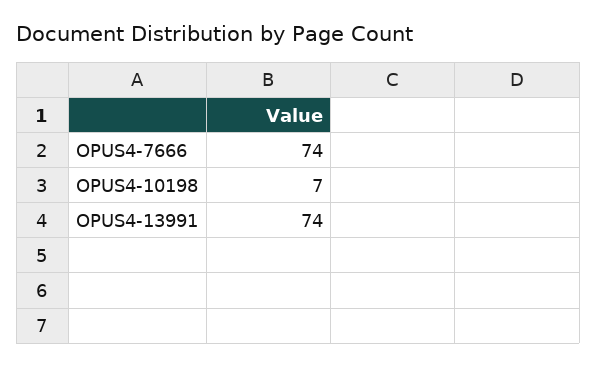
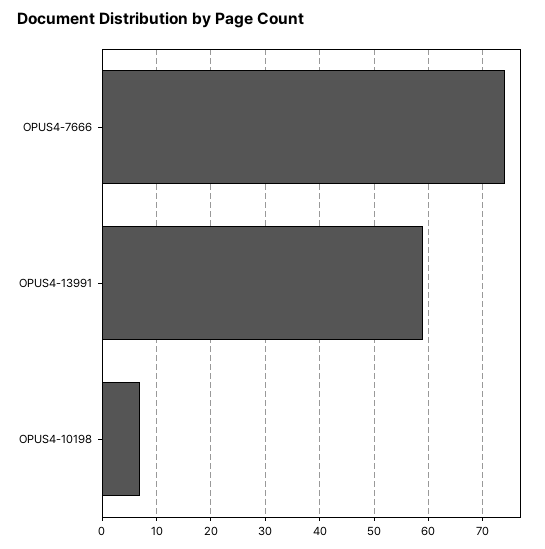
OPUS4-13991: 74 -> 60

